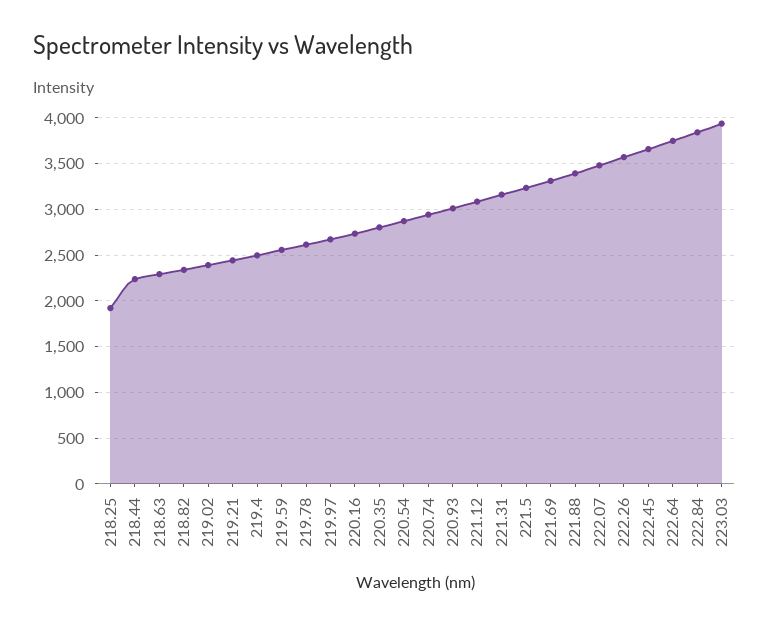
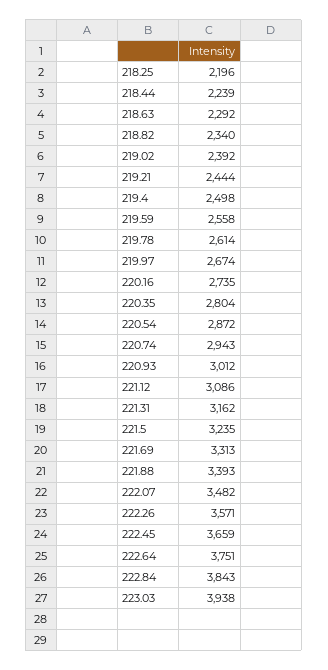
218.25: 1900 -> 2196

